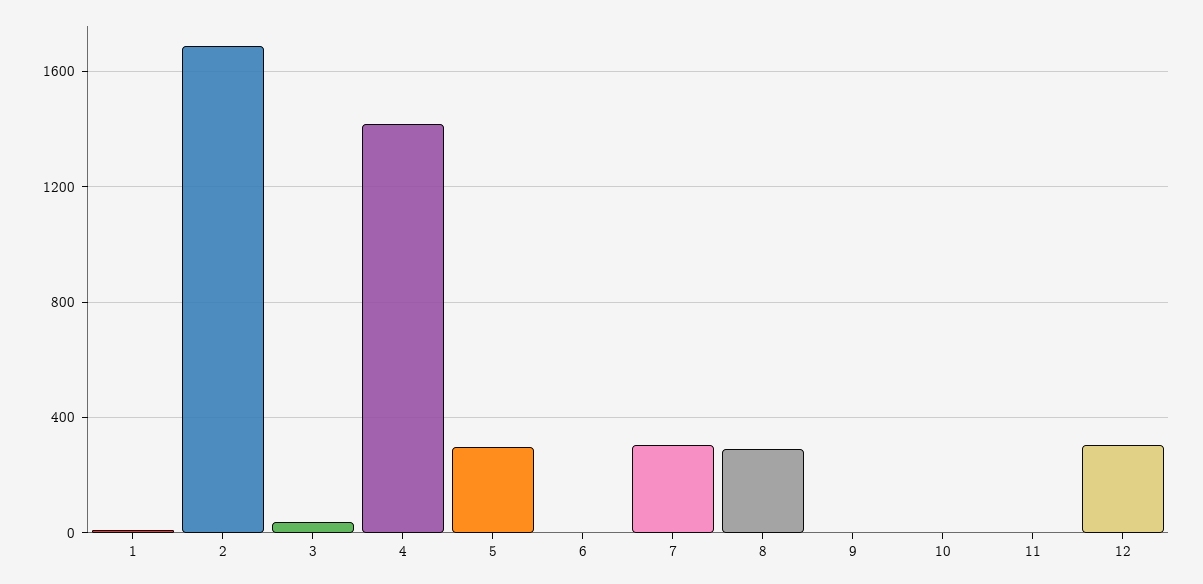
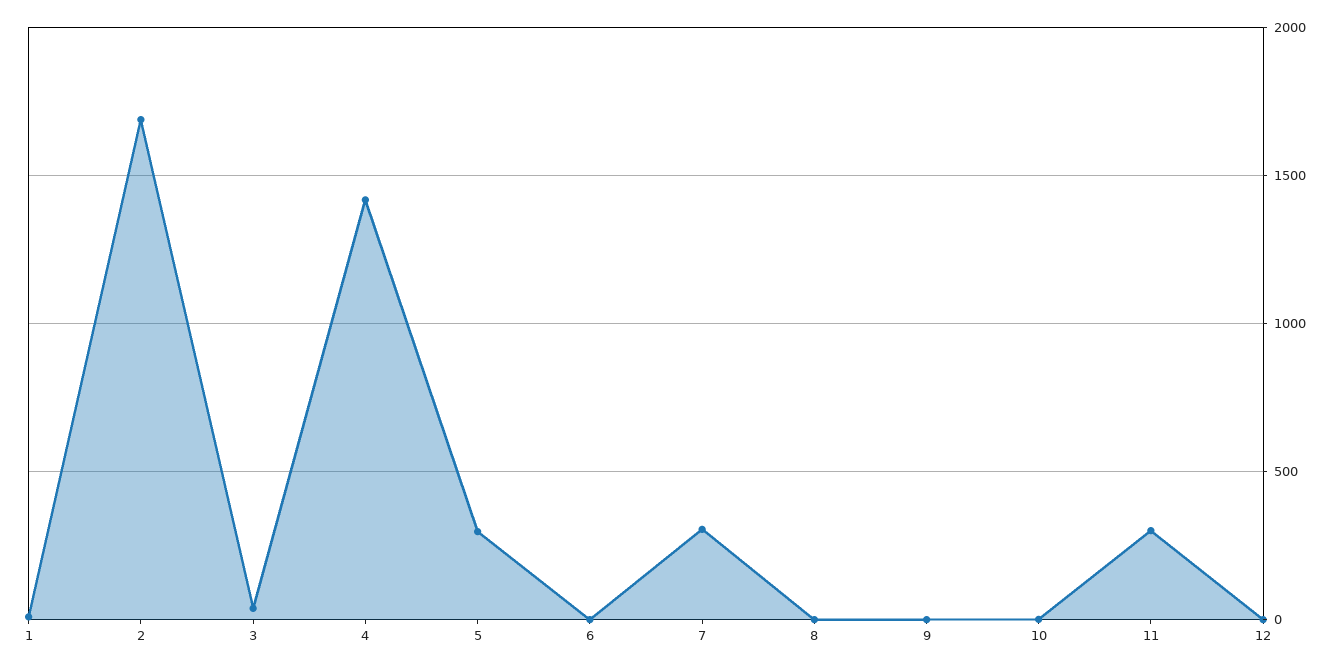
8: 300 -> 0
11: 0 -> 300
12: 300 -> 0

